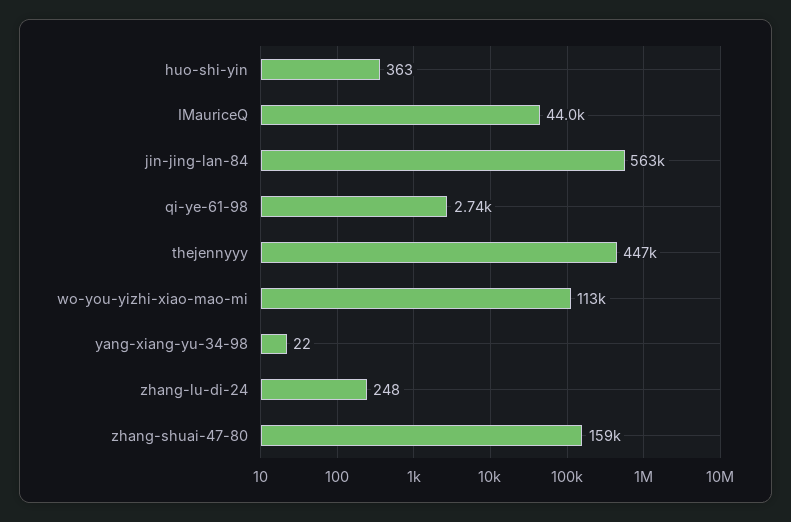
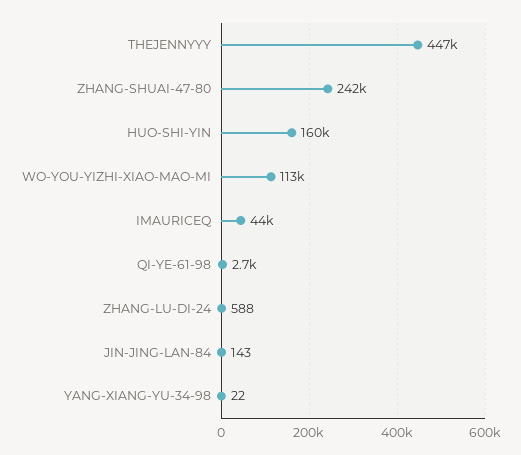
huo-shi-yin: 363 -> 160000
jin-jing-lan-84: 563000 -> 143
zhang-lu-di-24: 248 -> 588
zhang-shuai-47-80: 159000 -> 242000

